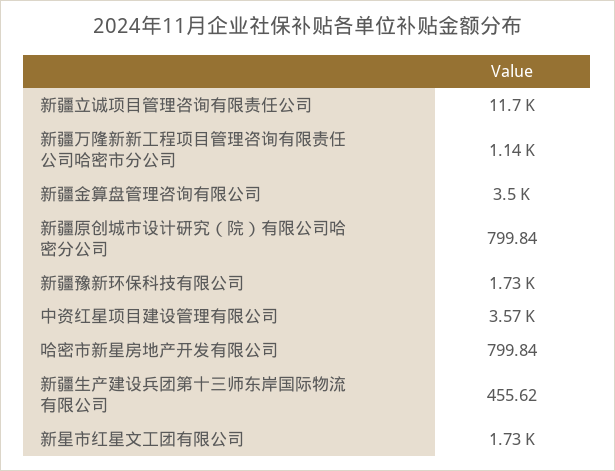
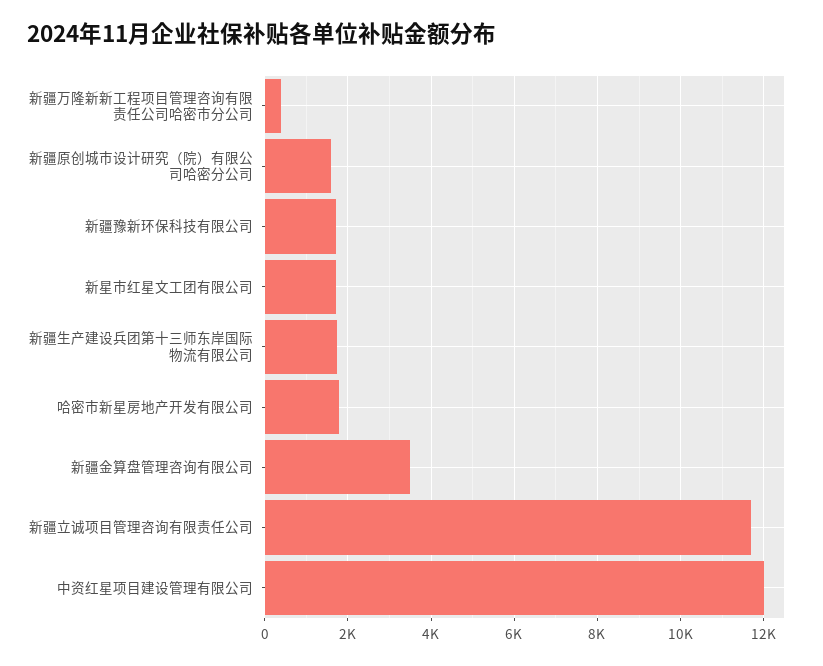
新疆万隆新新工程项目管理咨询有限责任公司哈密市分公司: 1140 -> 400
新疆原创城市设计研究（院）有限公司哈密分公司: 799.84 -> 1600
中资红星项目建设管理有限公司: 3570 -> 12000
哈密市新星房地产开发有限公司: 799.84 -> 1800
新疆生产建设兵团第十三师东岸国际物流有限公司: 455.62 -> 1800

